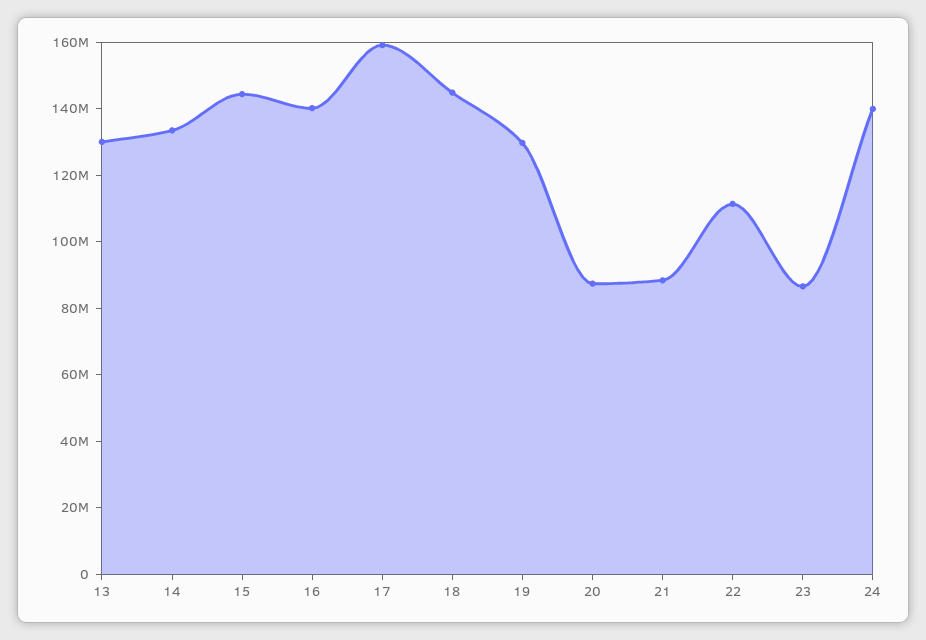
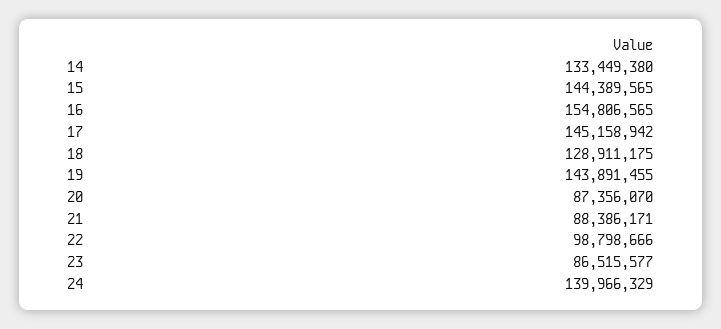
13: 130000000 -> none
16: 140000000 -> 154806565
17: 160000000 -> 145158942
18: 145000000 -> 128911175
19: 130000000 -> 143891455
22: 110000000 -> 98798666

